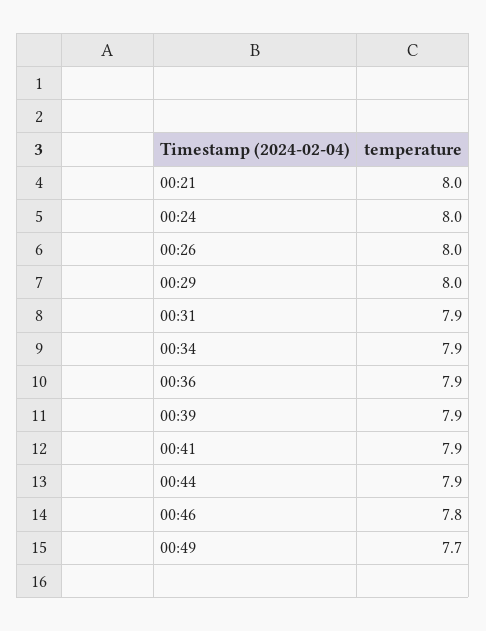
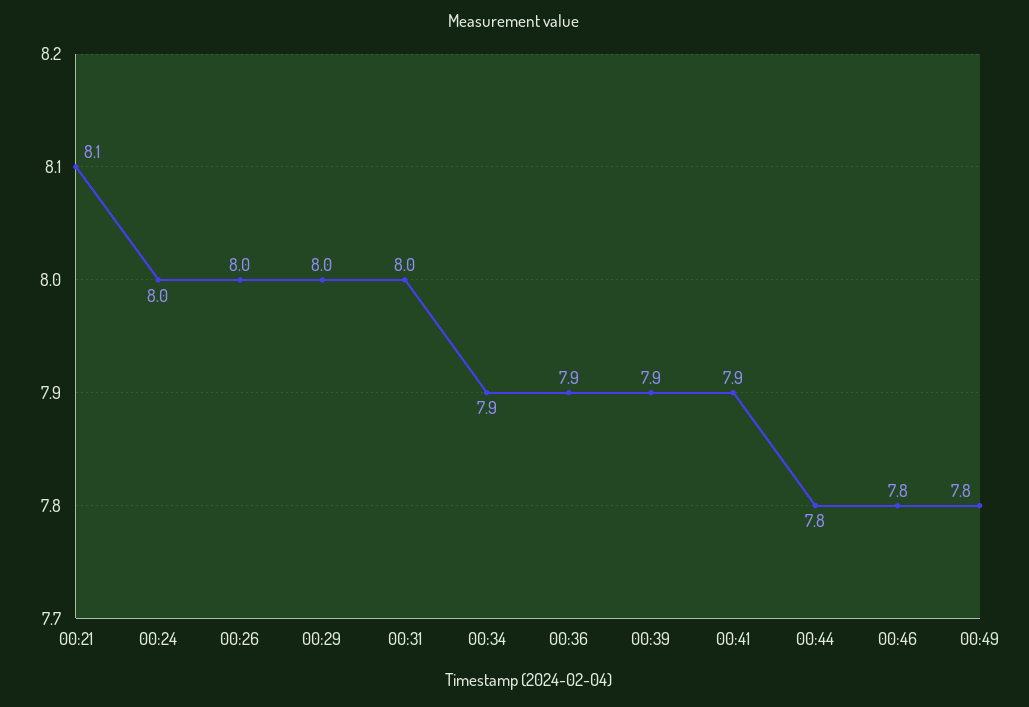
00:21: 8 -> 8.1
00:31: 7.9 -> 8
00:44: 7.9 -> 7.8
00:49: 7.7 -> 7.8

